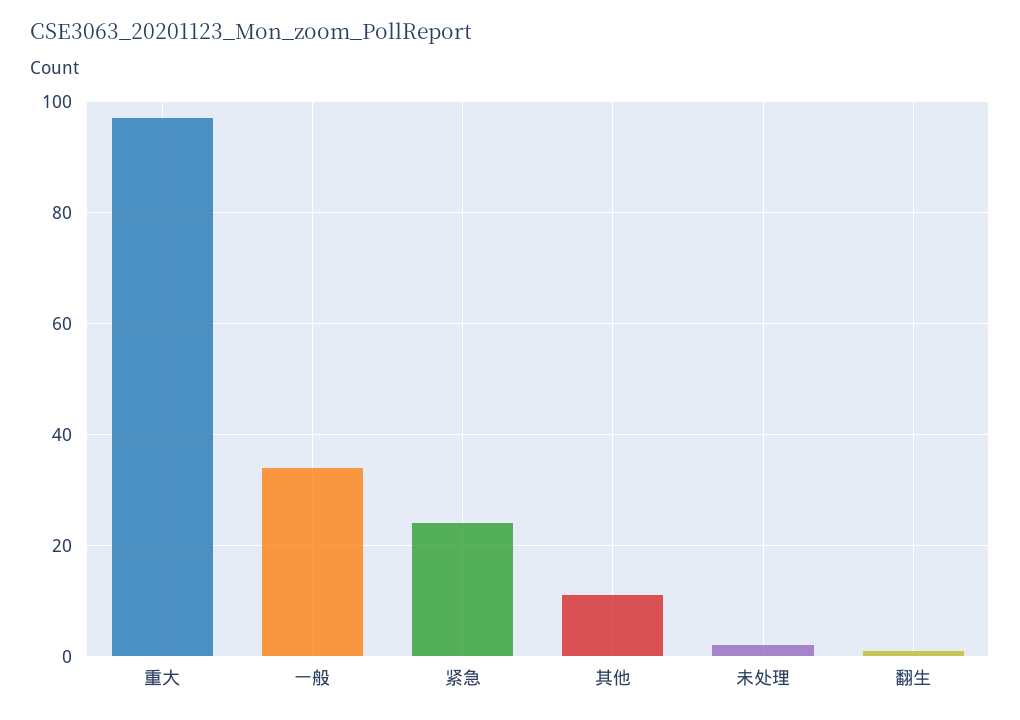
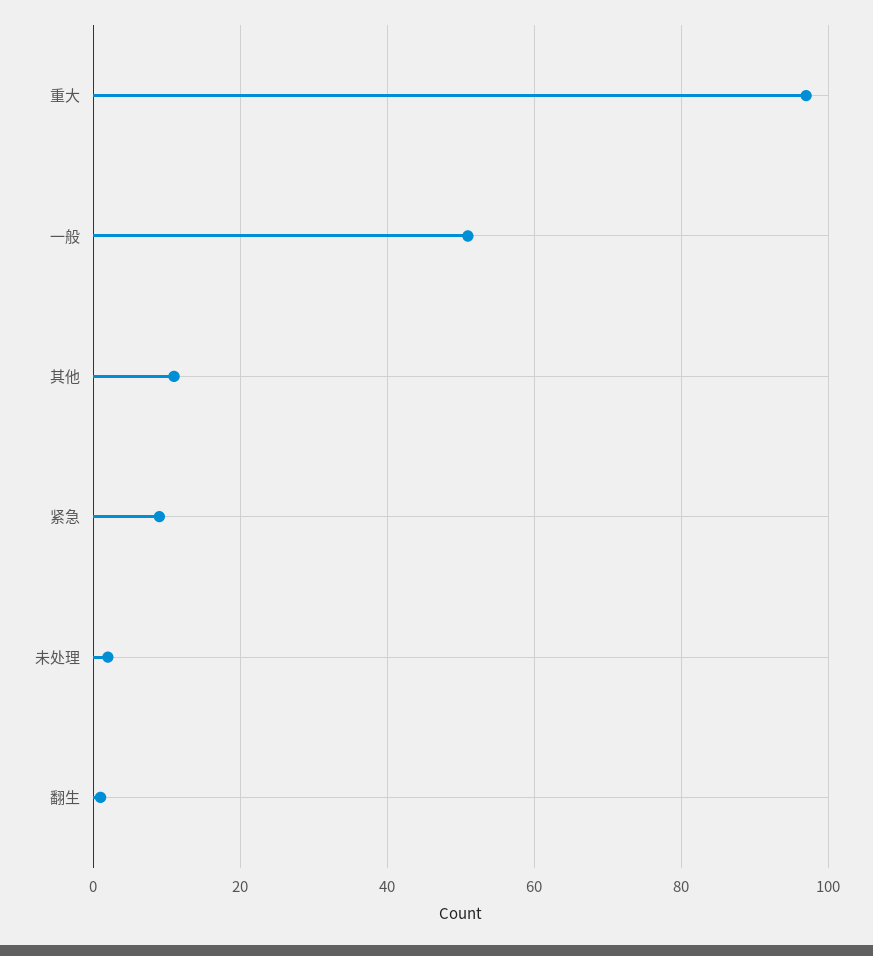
一般: 35 -> 50
紧急: 25 -> 10

